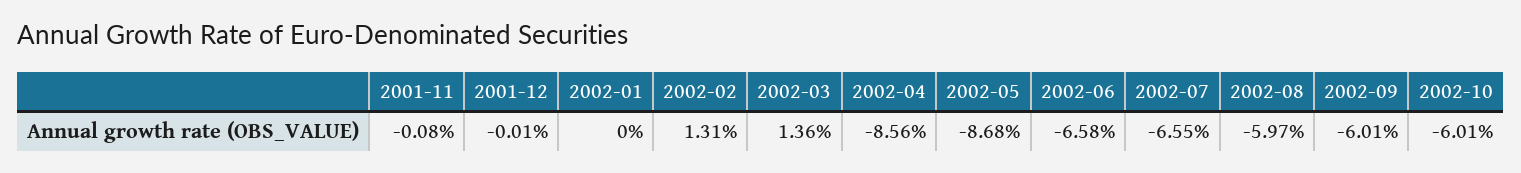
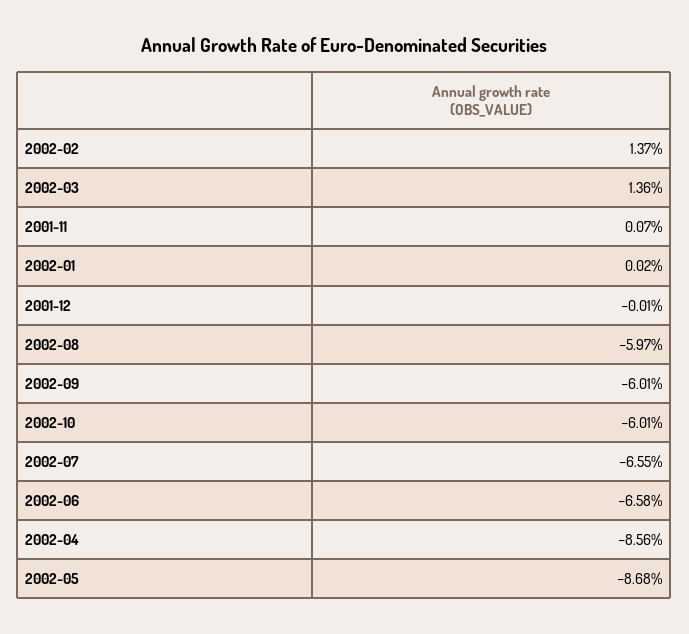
2001-11: -0.08 -> 0.07
2002-01: 0 -> 0.02
2002-02: 1.31 -> 1.37

